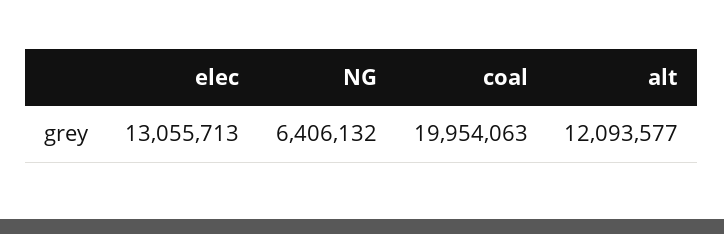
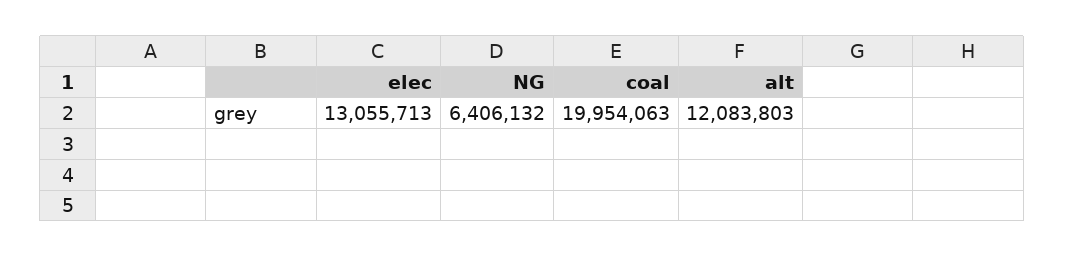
alt: 12093577 -> 12083803

